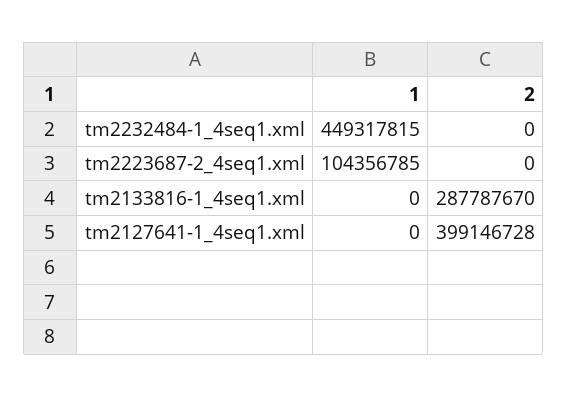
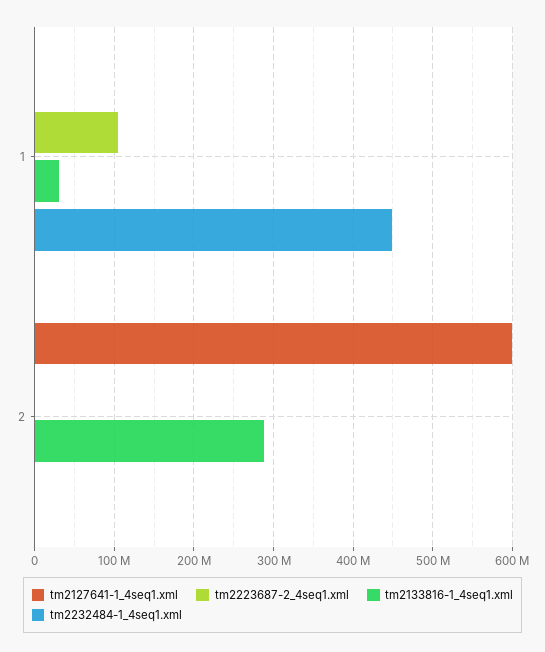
tm2133816-1_4seq1.xml, 1: 0 -> 30000000
tm2127641-1_4seq1.xml, 2: 399146728 -> 600000000

